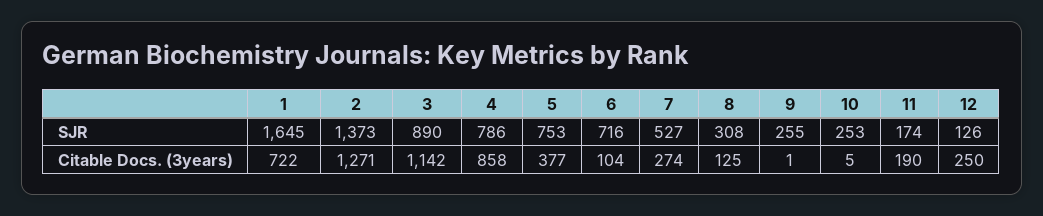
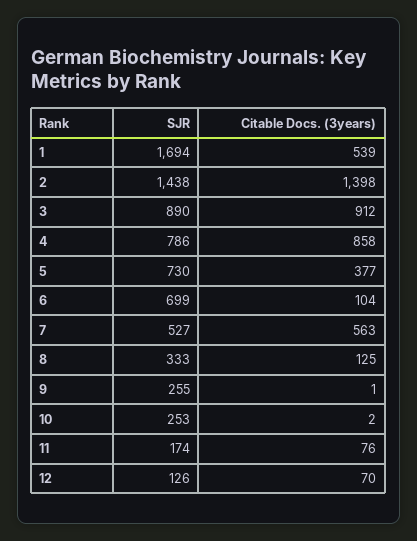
1, SJR: 1645 -> 1694
2, SJR: 1373 -> 1438
5, SJR: 753 -> 730
6, SJR: 716 -> 699
8, SJR: 308 -> 333
1, Citable Docs. (3years): 722 -> 539
2, Citable Docs. (3years): 1271 -> 1398
3, Citable Docs. (3years): 1142 -> 912
7, Citable Docs. (3years): 274 -> 563
10, Citable Docs. (3years): 5 -> 2
11, Citable Docs. (3years): 190 -> 76
12, Citable Docs. (3years): 250 -> 70

